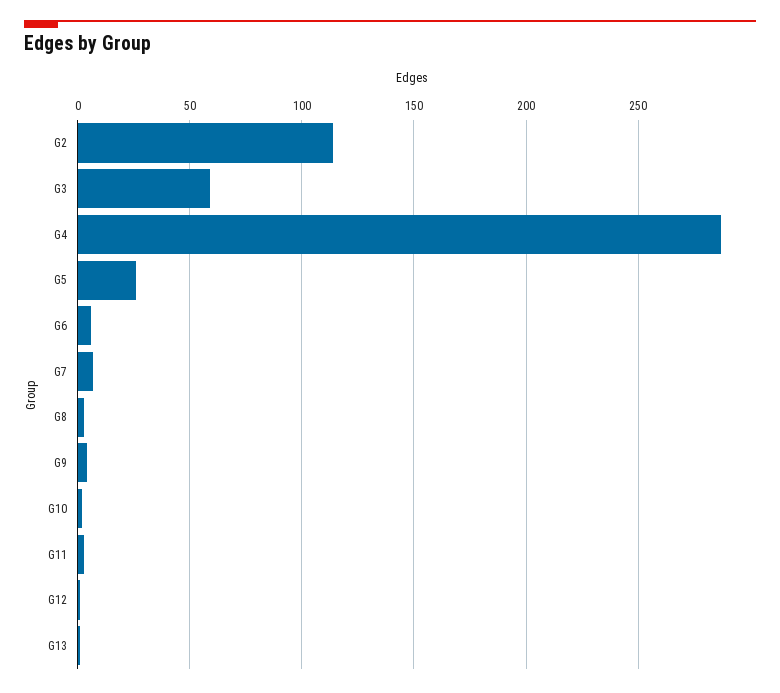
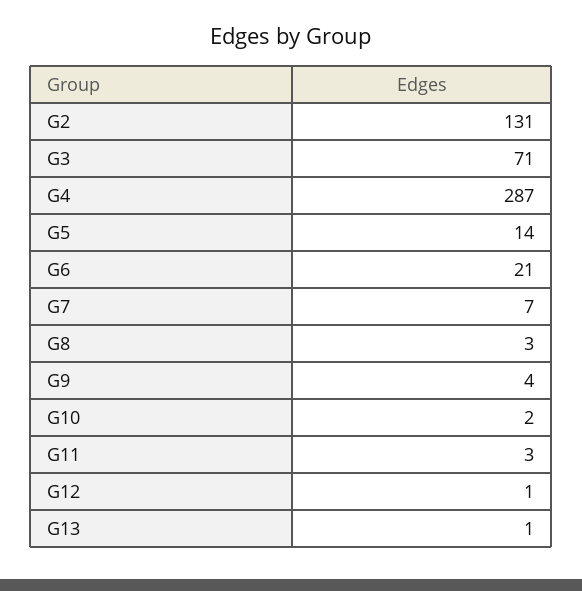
G2: 115 -> 131
G3: 60 -> 71
G5: 25 -> 14
G6: 5 -> 21

